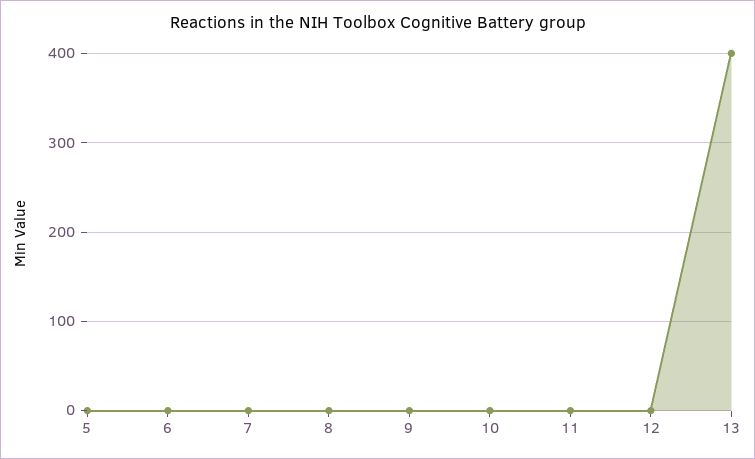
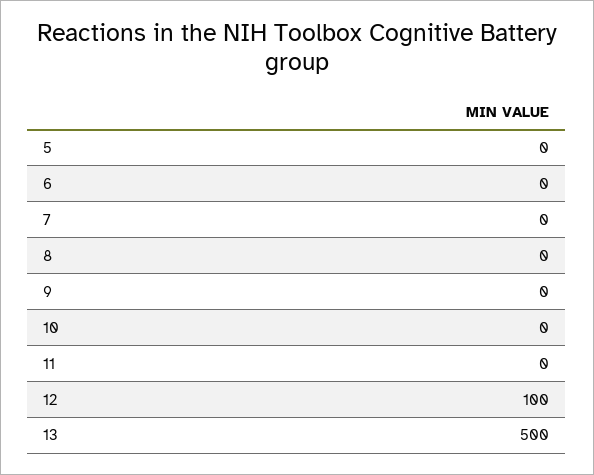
12: 0 -> 100
13: 400 -> 500

